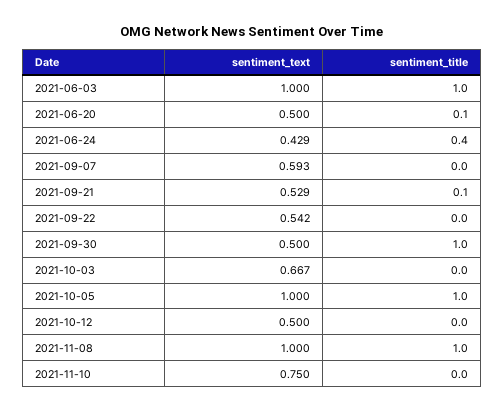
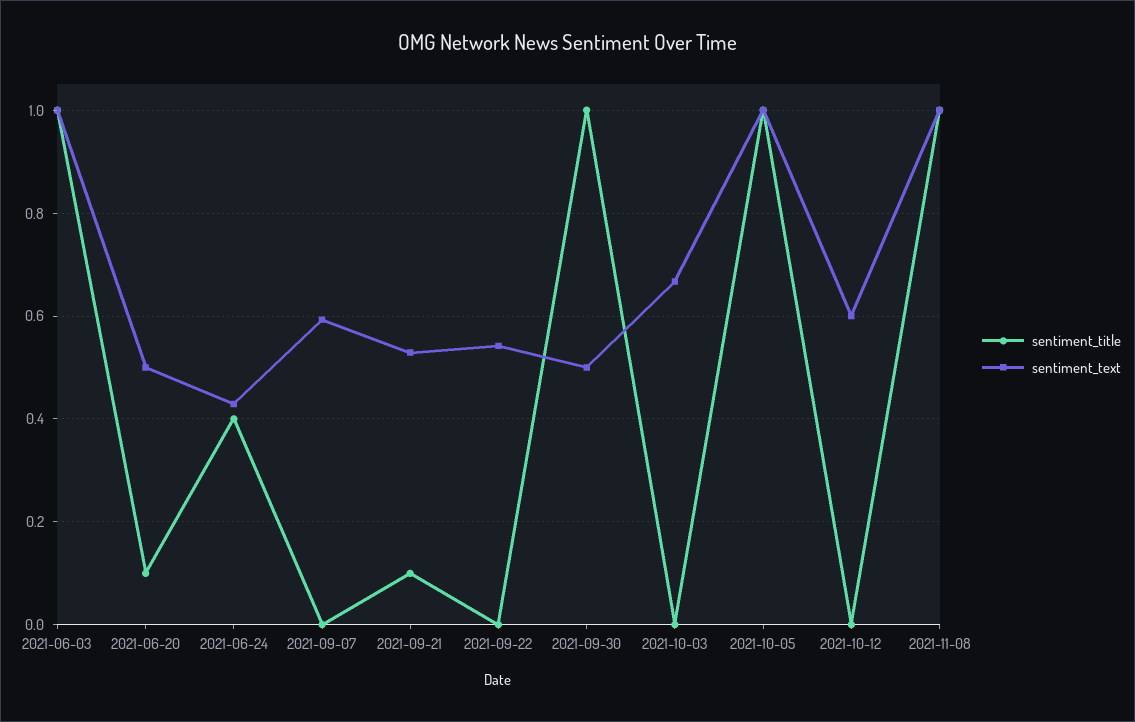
sentiment_text, 2021-10-12: 0.5 -> 0.6
sentiment_text, 2021-11-10: 0.75 -> none
sentiment_title, 2021-11-10: 0 -> none

